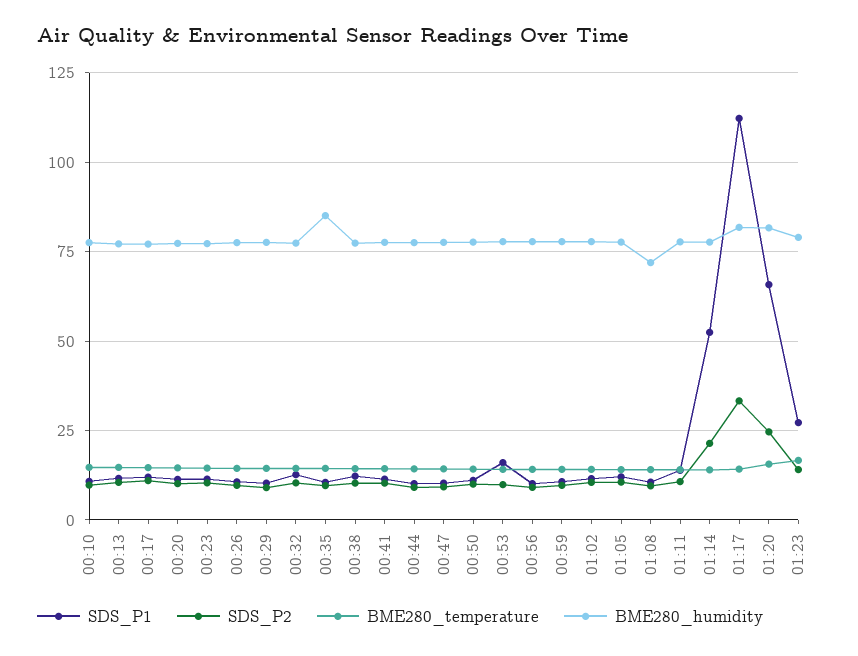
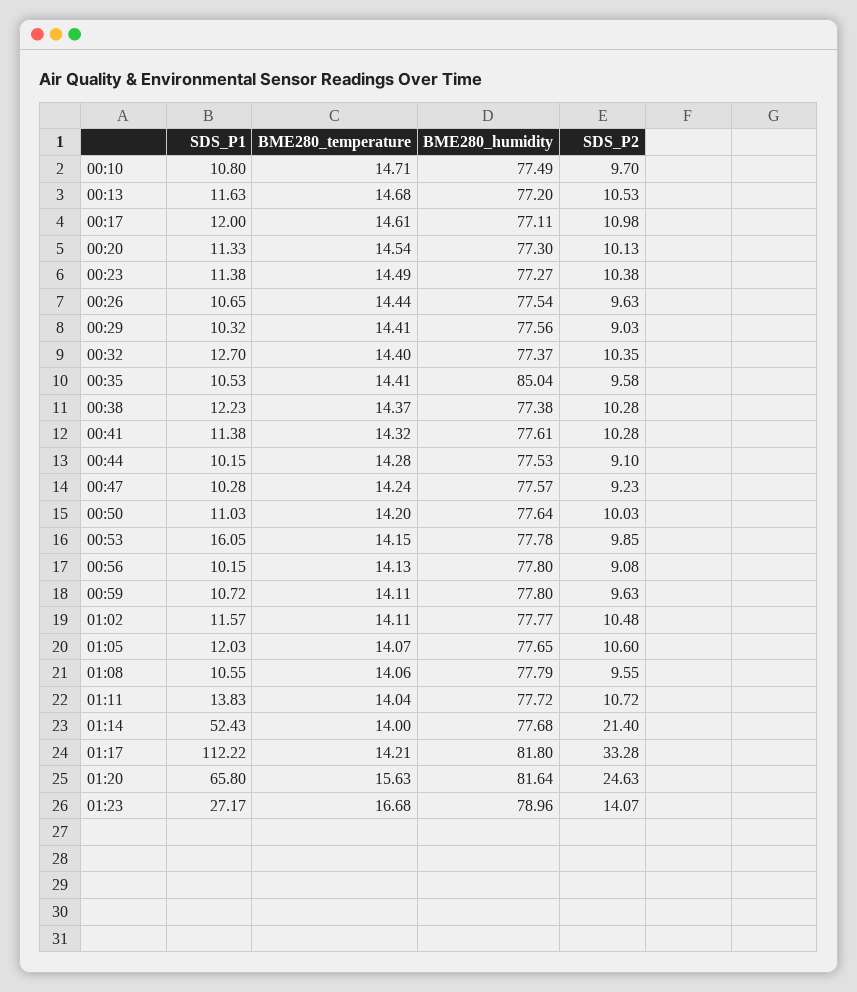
BME280_humidity, 01:08: 72.5 -> 77.79

